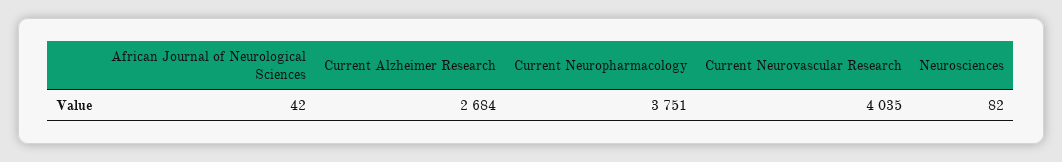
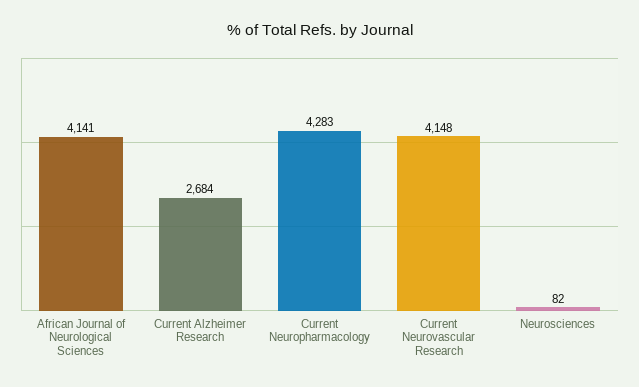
African Journal of Neurological Sciences: 42 -> 4141
Current Neuropharmacology: 3751 -> 4283
Current Neurovascular Research: 4035 -> 4148

